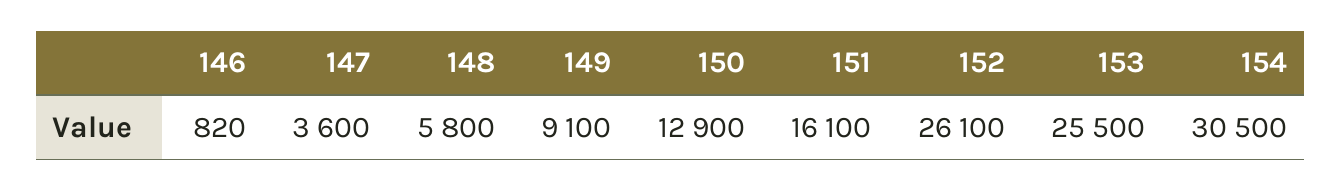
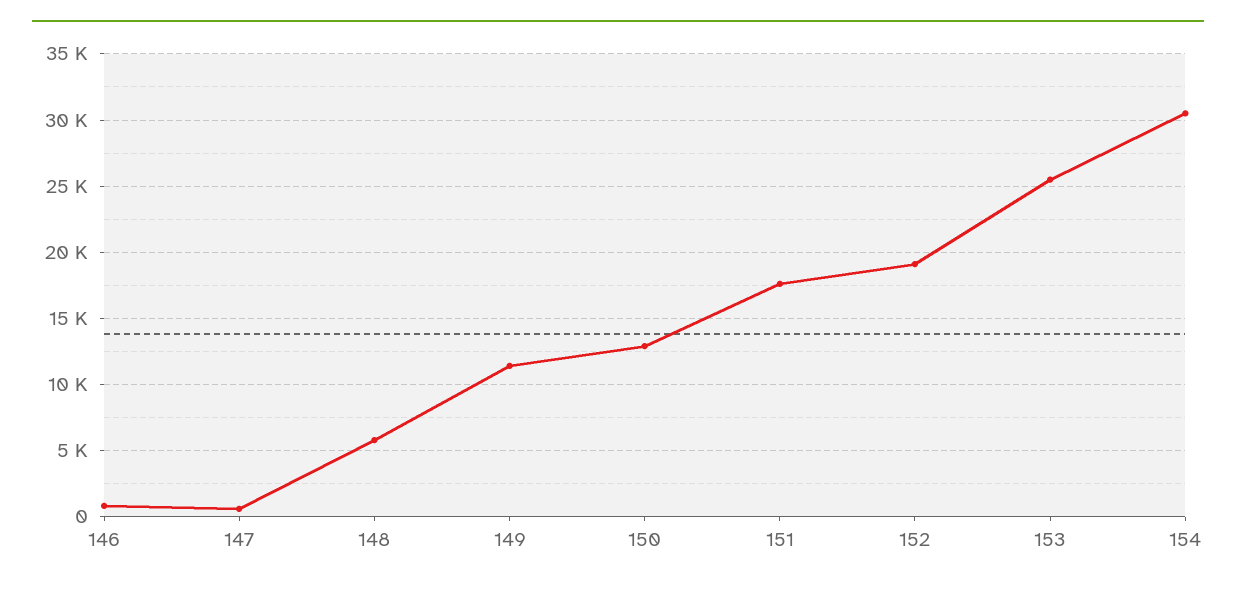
147: 3600 -> 500
149: 9100 -> 11500
151: 16100 -> 17500
152: 26100 -> 19000

